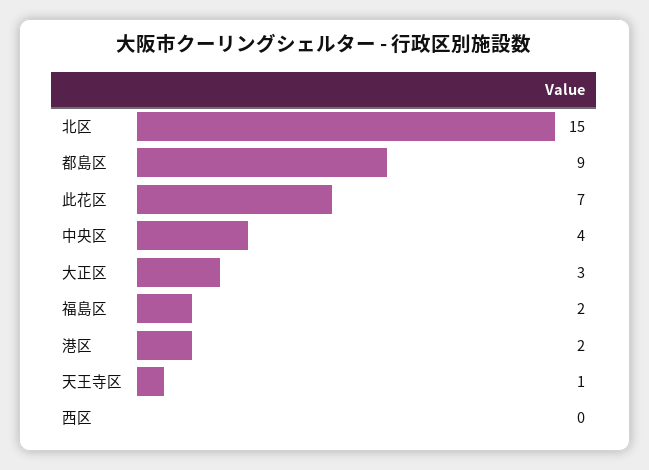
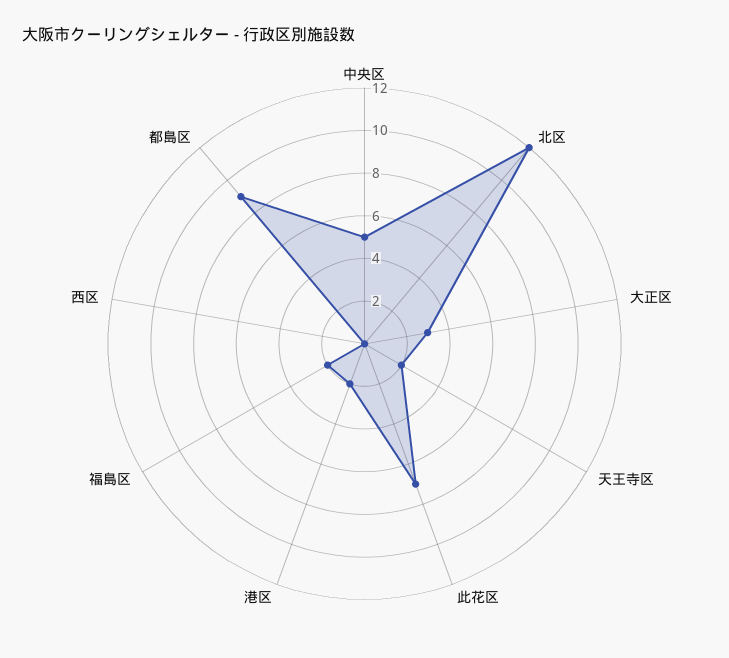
北区: 15 -> 12
中央区: 4 -> 5
天王寺区: 1 -> 2

